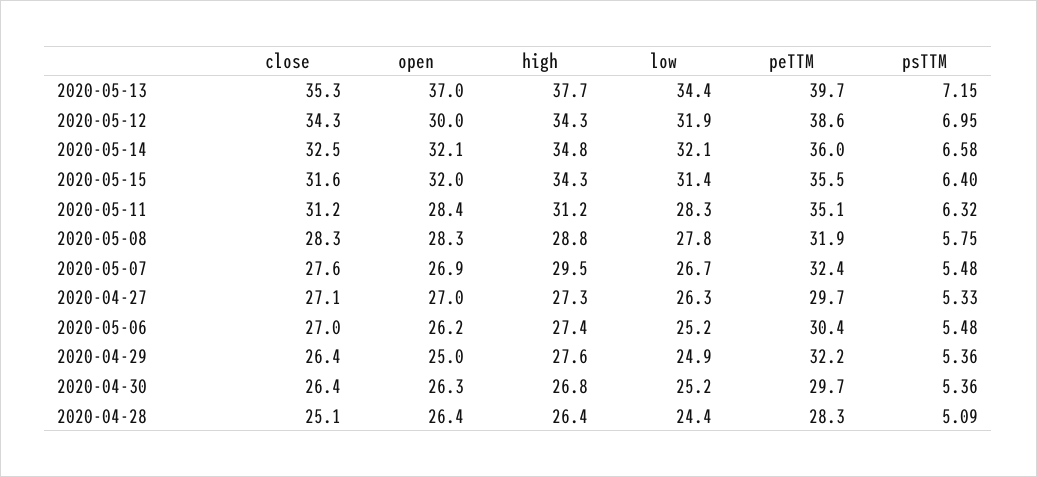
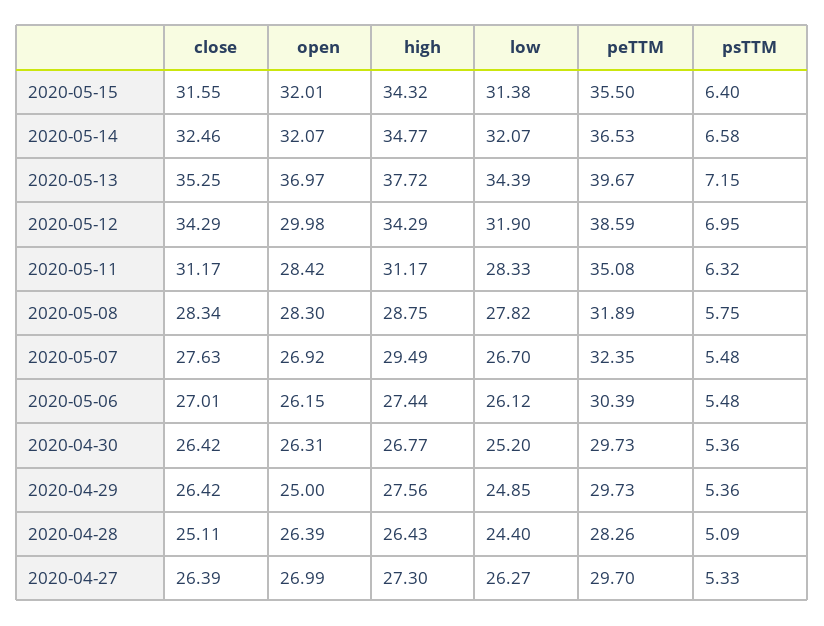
peTTM, 2020-05-14: 36 -> 36.53
close, 2020-04-27: 27.1 -> 26.39
low, 2020-05-06: 25.2 -> 26.12
peTTM, 2020-04-29: 32.2 -> 29.73

